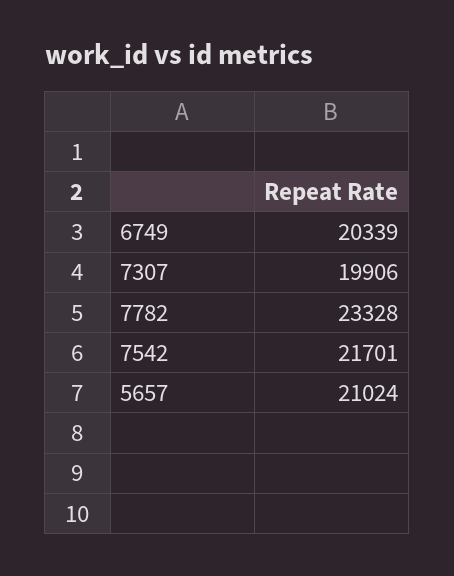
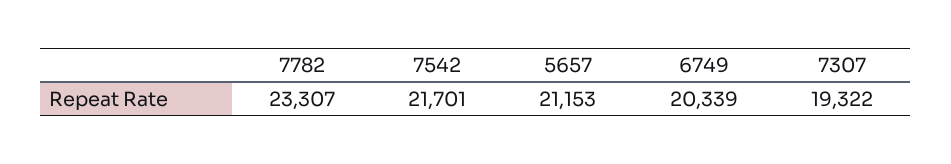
7307: 19906 -> 19322
7782: 23328 -> 23307
5657: 21024 -> 21153

